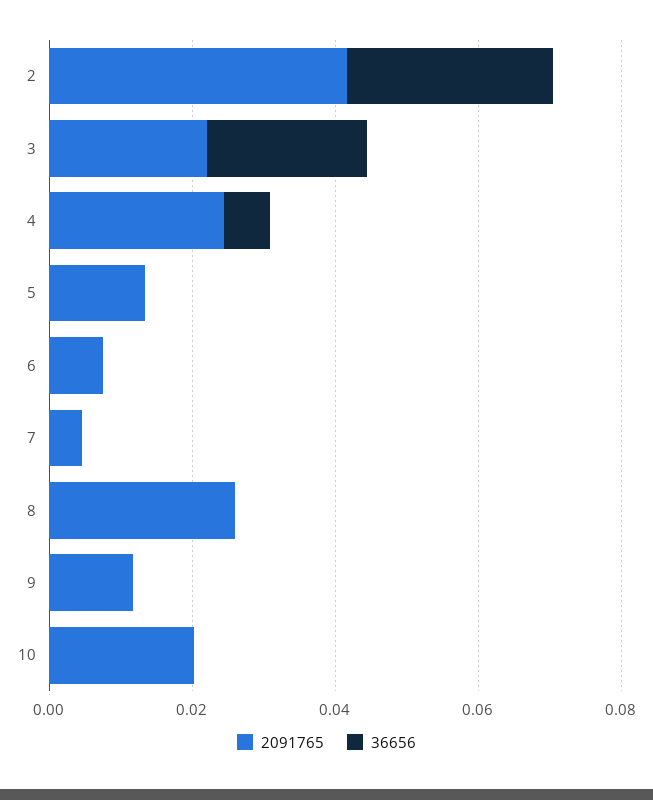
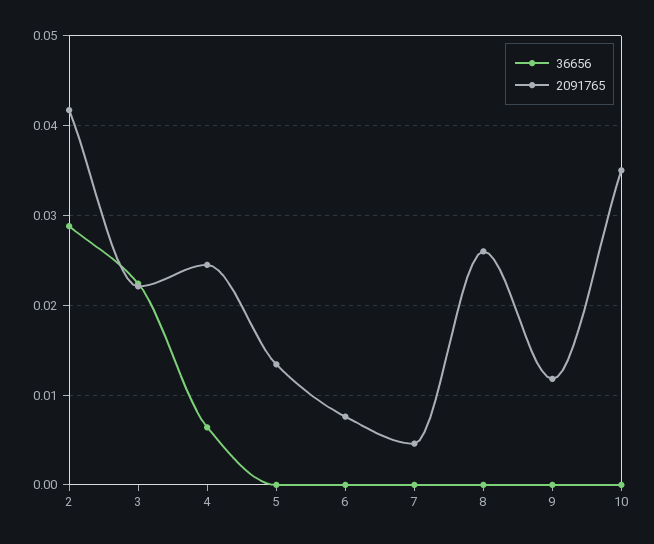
2091765, 10: 0.02 -> 0.035

